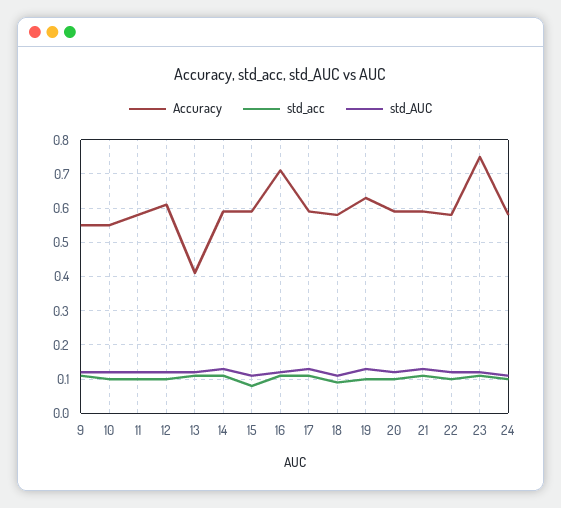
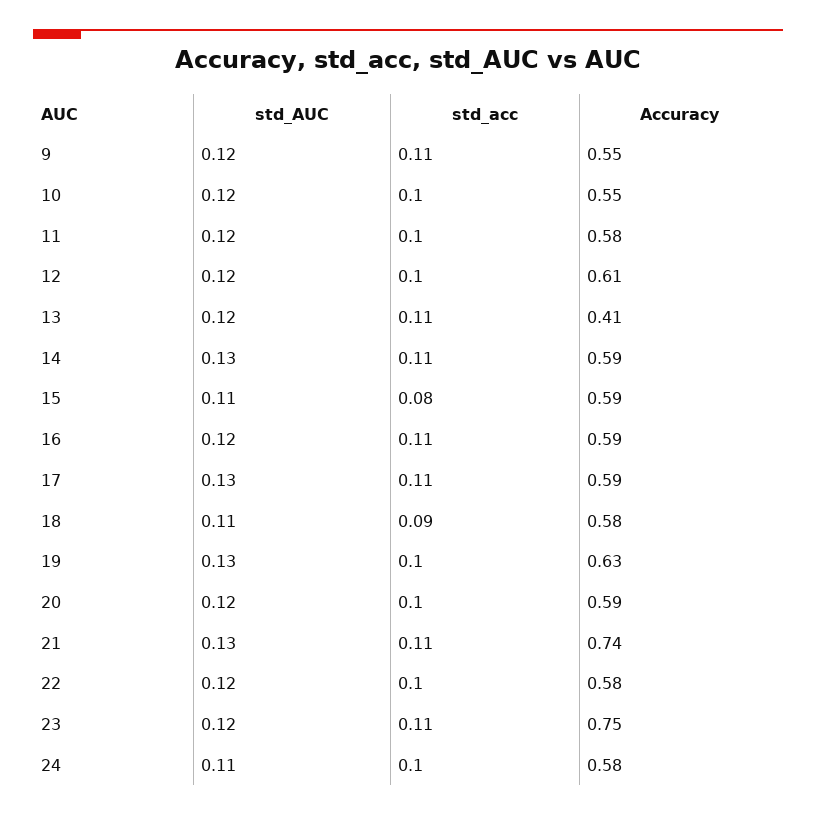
Accuracy, 16: 0.7 -> 0.59
Accuracy, 21: 0.6 -> 0.74

